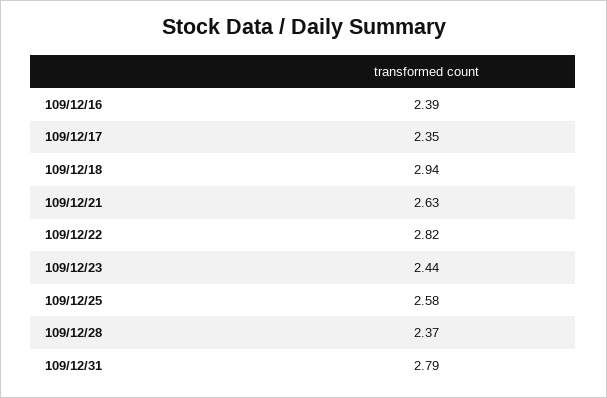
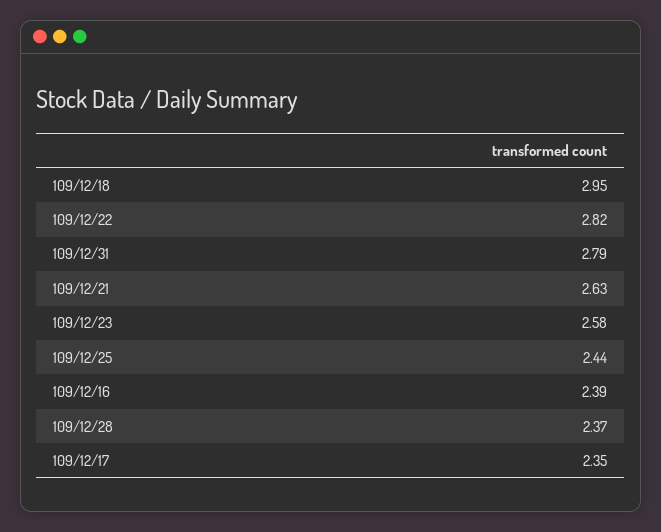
109/12/18: 2.94 -> 2.95
109/12/23: 2.44 -> 2.58
109/12/25: 2.58 -> 2.44

